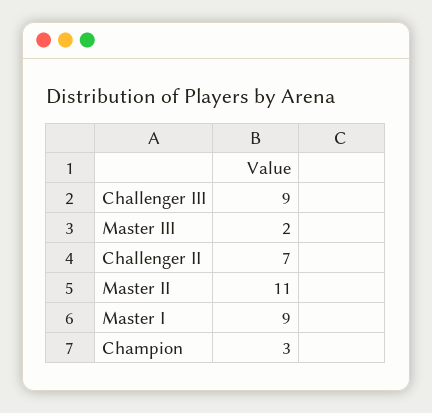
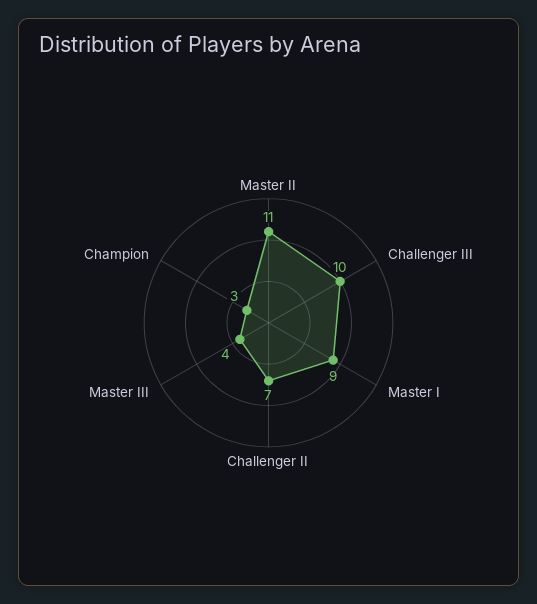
Challenger III: 9 -> 10
Master III: 2 -> 4

